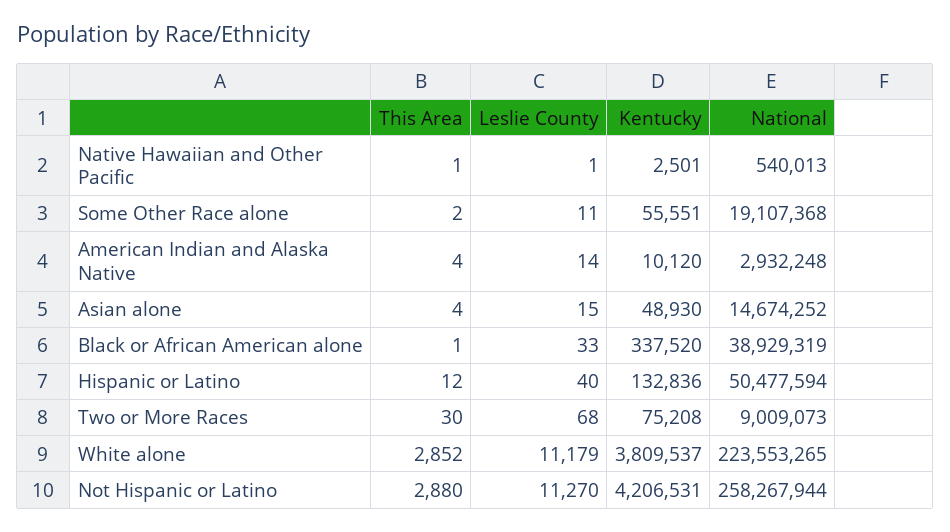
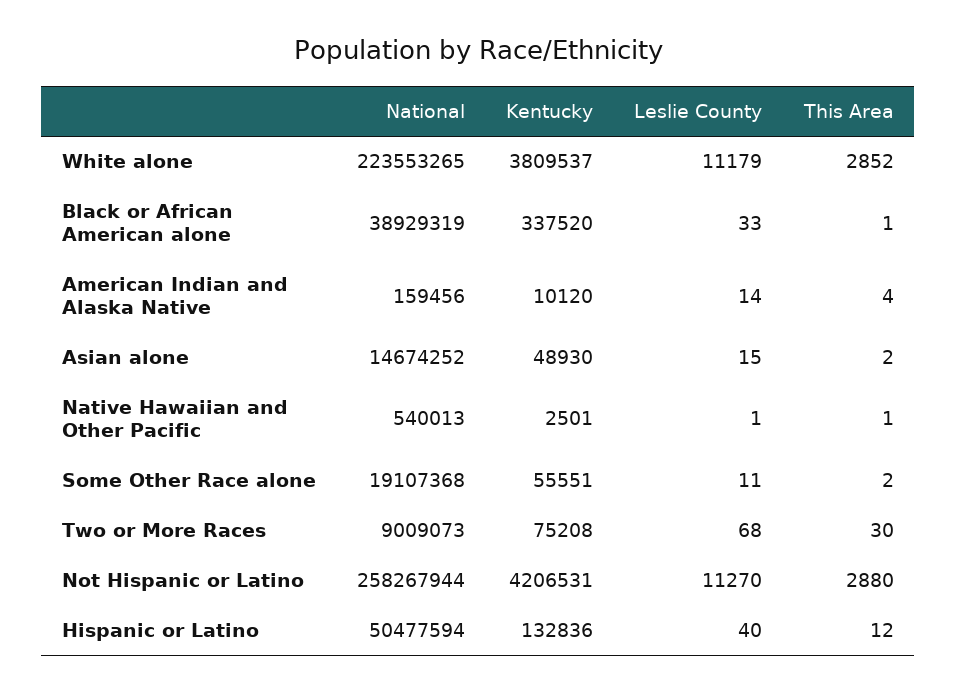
National, American Indian and Alaska Native: 2932248 -> 159456
This Area, Asian alone: 4 -> 2

